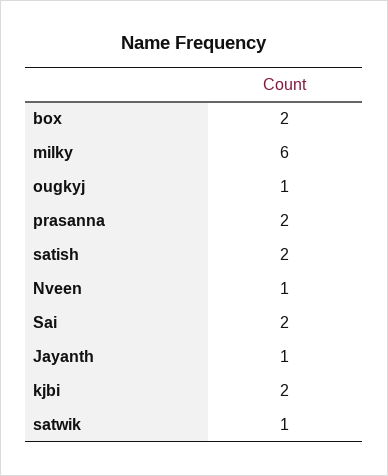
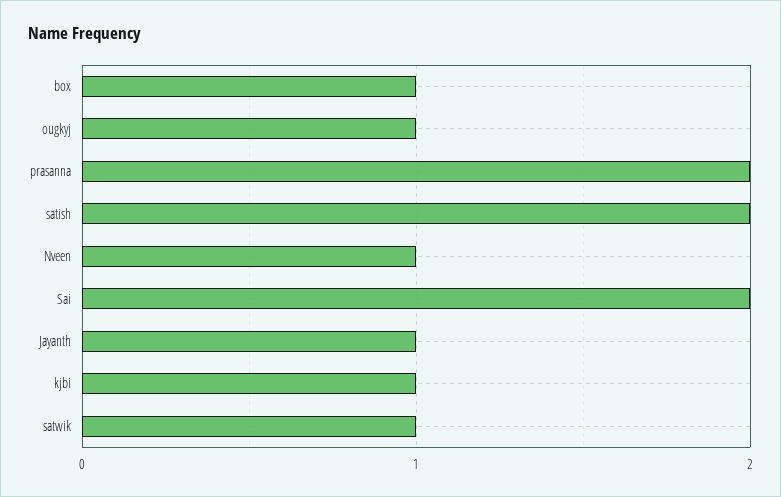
box: 2 -> 1
milky: 6 -> none
kjbi: 2 -> 1

